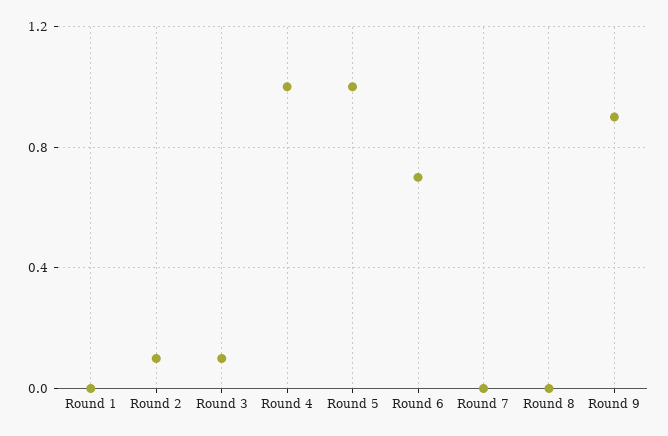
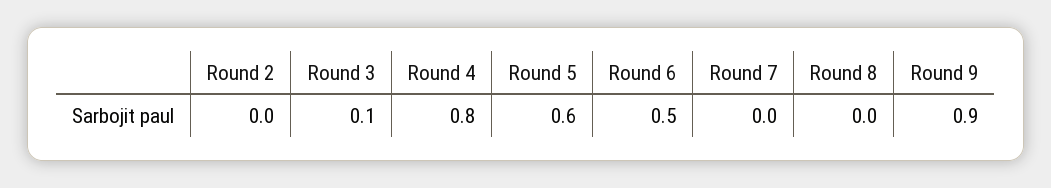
Round 1: 0 -> none
Round 2: 0.1 -> 0
Round 4: 1 -> 0.8
Round 5: 1 -> 0.6
Round 6: 0.7 -> 0.5

